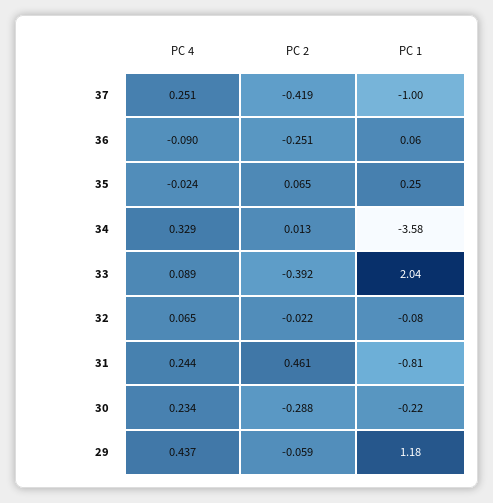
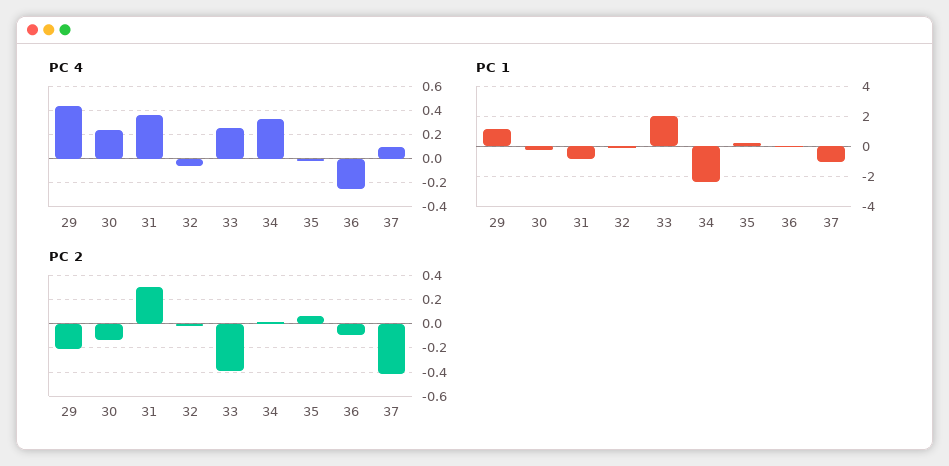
PC 4, 37: 0.251 -> 0.1
PC 4, 36: -0.09 -> -0.25
PC 2, 36: -0.251 -> -0.1
PC 1, 34: -3.58 -> -2.5
PC 4, 33: 0.089 -> 0.25
PC 4, 32: 0.065 -> -0.05
PC 4, 31: 0.244 -> 0.35
PC 2, 31: 0.461 -> 0.3
PC 2, 30: -0.288 -> -0.15
PC 2, 29: -0.059 -> -0.2

